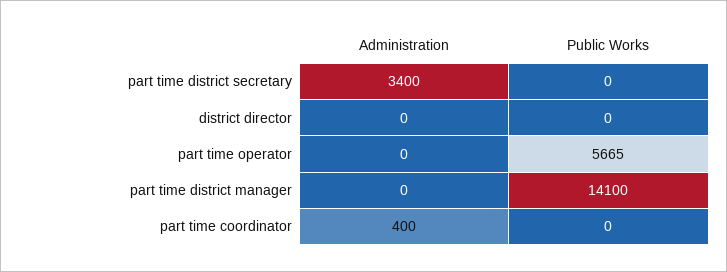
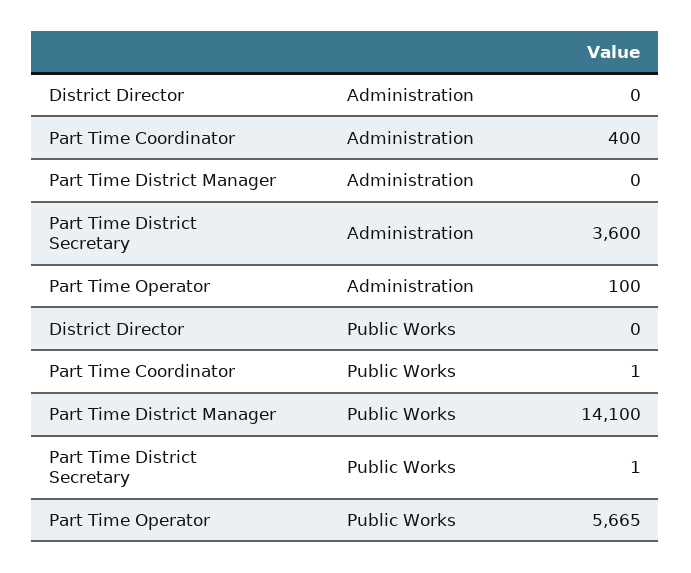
Administration, part time district secretary: 3400 -> 3600
Public Works, part time district secretary: 0 -> 1
Administration, part time operator: 0 -> 100
Public Works, part time coordinator: 0 -> 1

